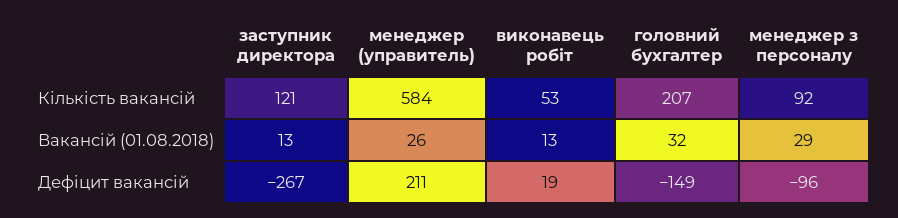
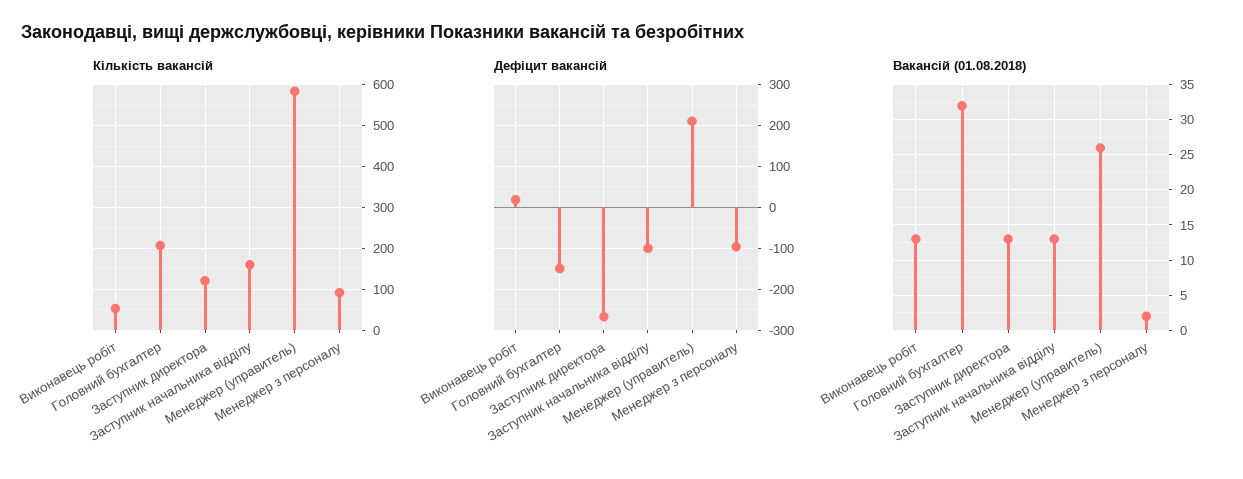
Вакансій (01.08.2018), менеджер з персоналу: 29 -> 2
Кількість вакансій, Заступник начальника відділу: none -> 160
Дефіцит вакансій, Заступник начальника відділу: none -> -100
Вакансій (01.08.2018), Заступник начальника відділу: none -> 13

